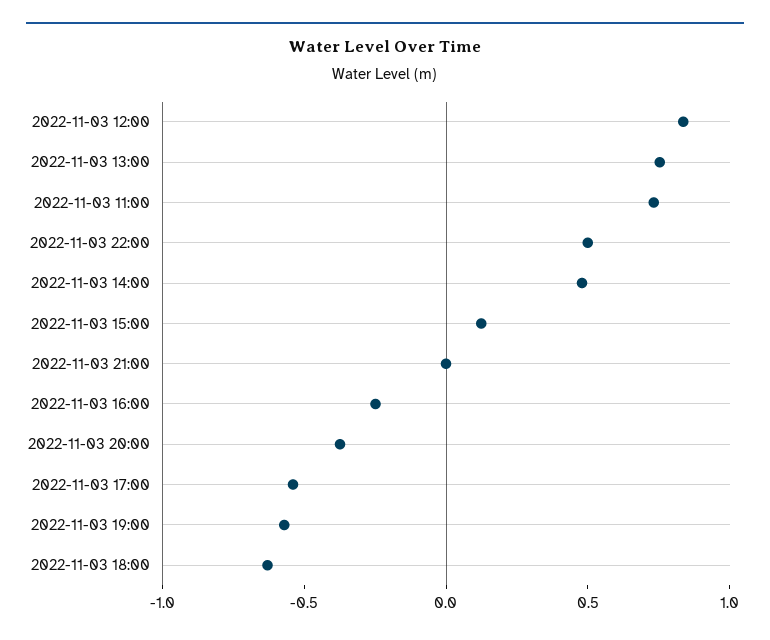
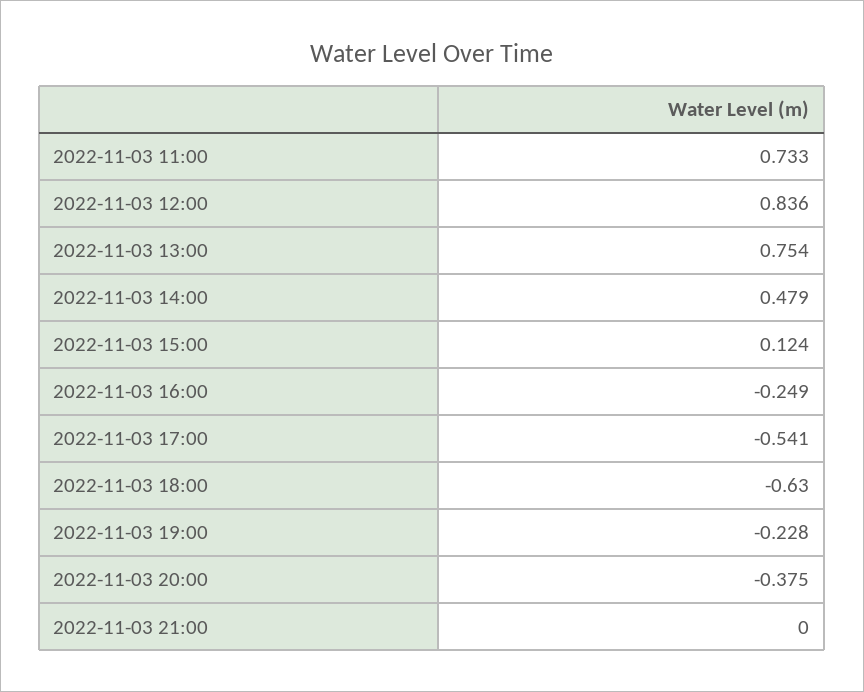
2022-11-03 22:00: 0.5 -> none
2022-11-03 19:00: -0.6 -> -0.228

